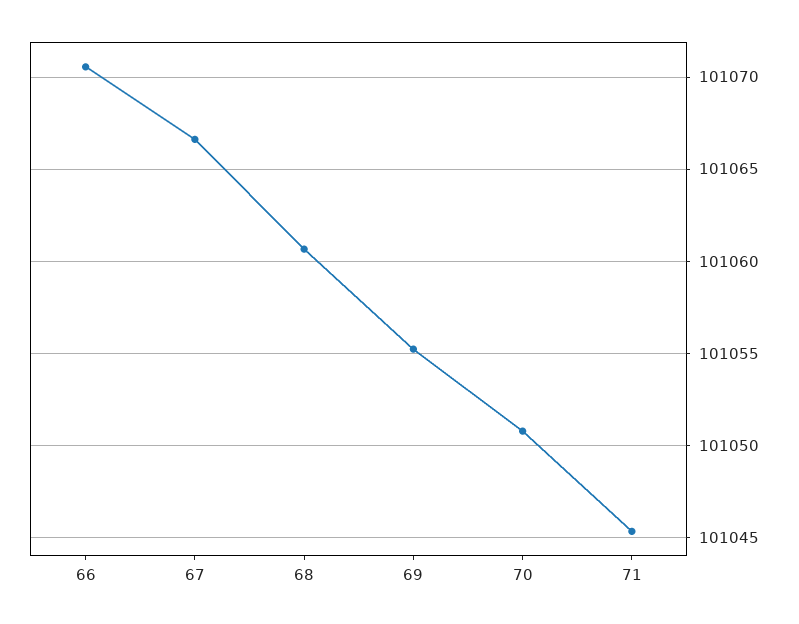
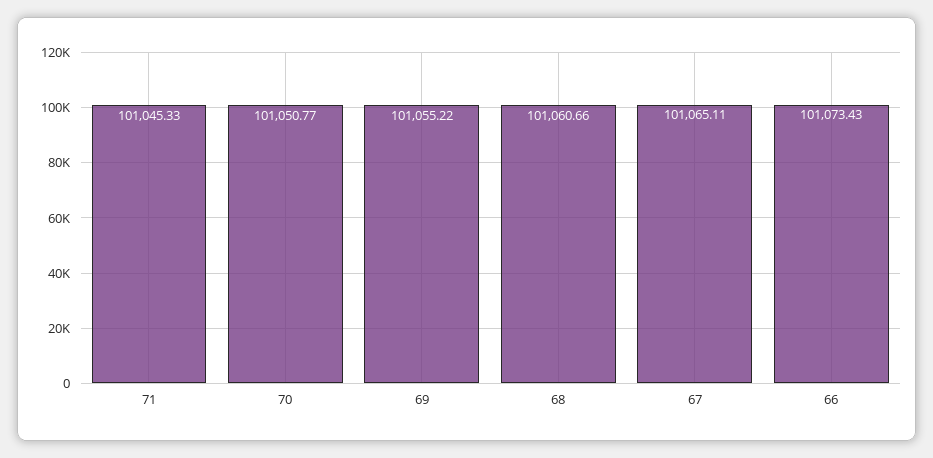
66: 101070.5 -> 101073.43
67: 101066.5 -> 101065.11

